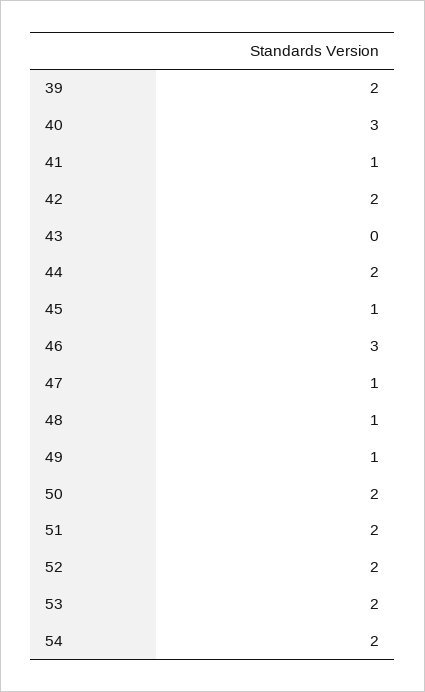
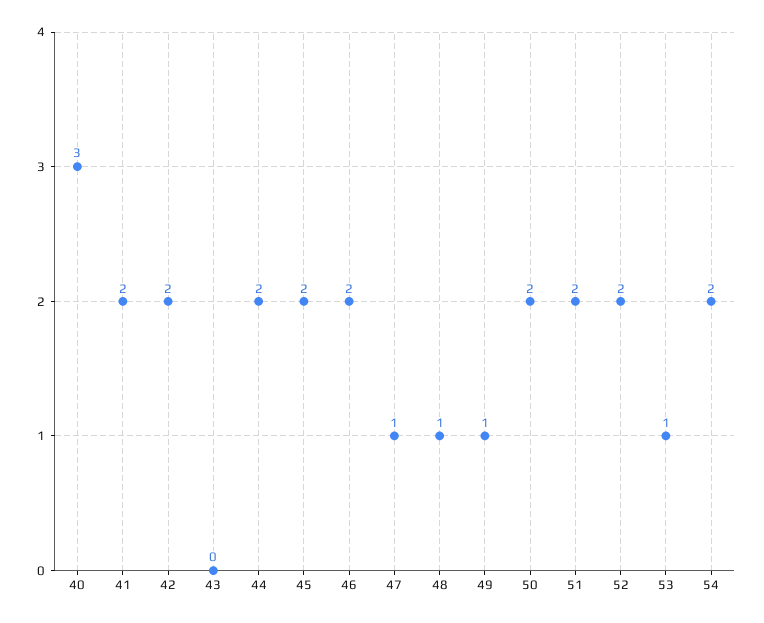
39: 2 -> none
41: 1 -> 2
45: 1 -> 2
46: 3 -> 2
53: 2 -> 1

